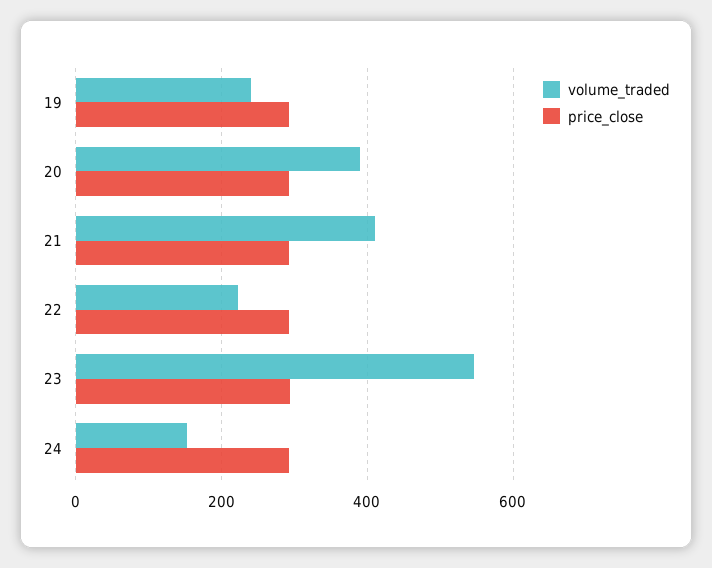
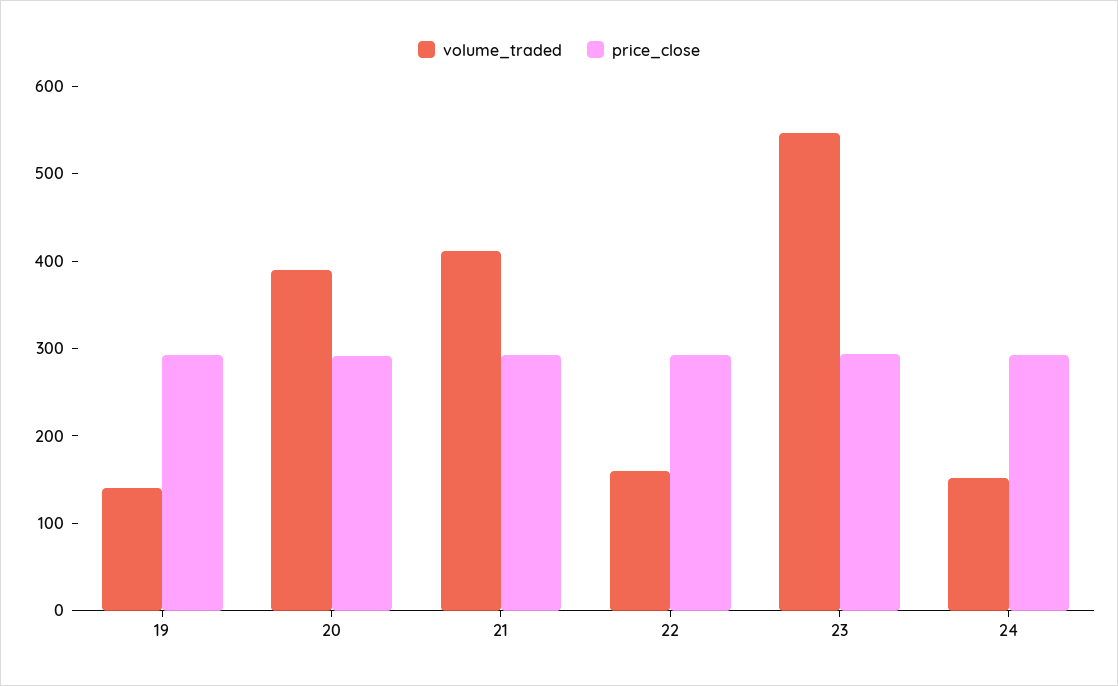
volume_traded, 19: 240 -> 140
volume_traded, 22: 220 -> 160

